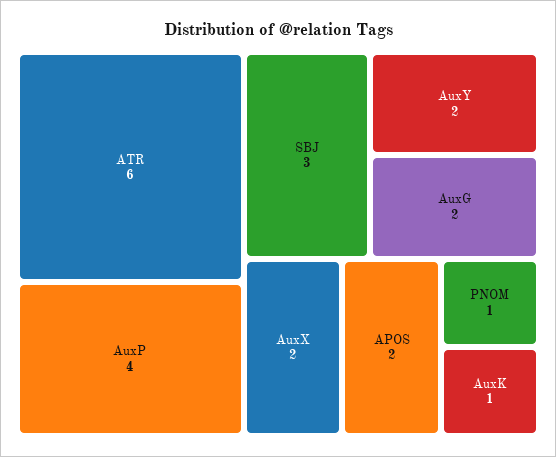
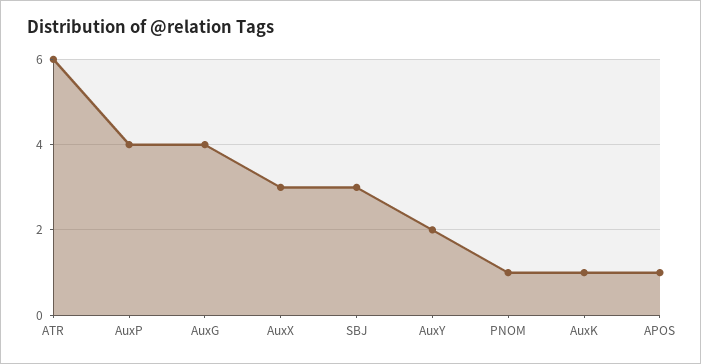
AuxG: 2 -> 4
AuxX: 2 -> 3
APOS: 2 -> 1

